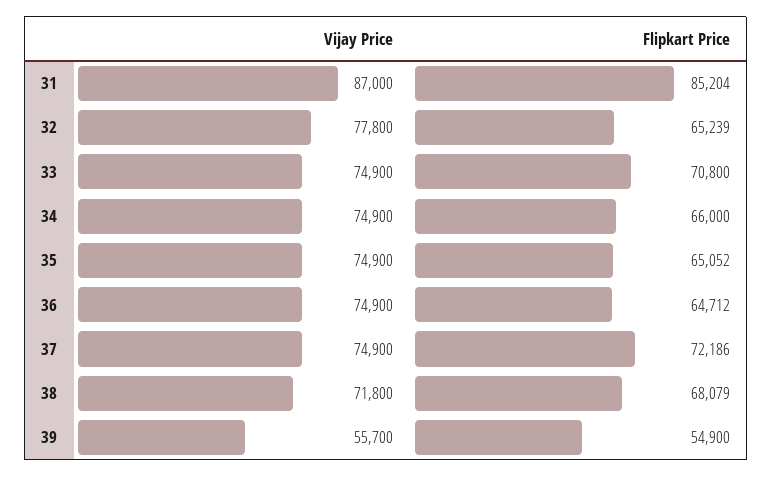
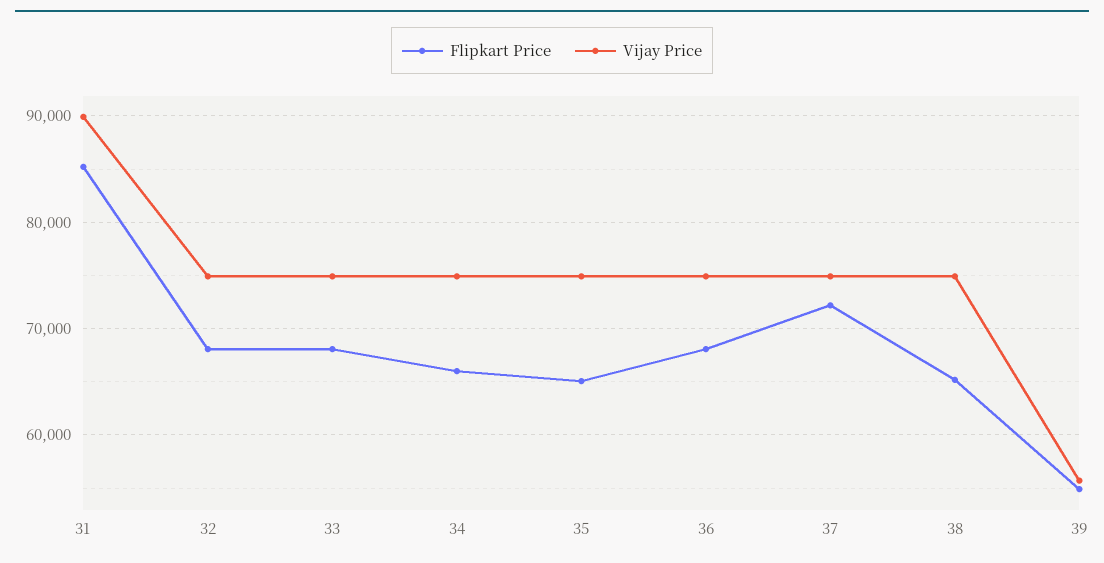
Vijay Price, 31: 87000 -> 90000
Vijay Price, 32: 77800 -> 75000
Flipkart Price, 32: 65239 -> 68000
Flipkart Price, 33: 70800 -> 68000
Flipkart Price, 36: 64712 -> 68000
Vijay Price, 38: 71800 -> 75000
Flipkart Price, 38: 68079 -> 65000

